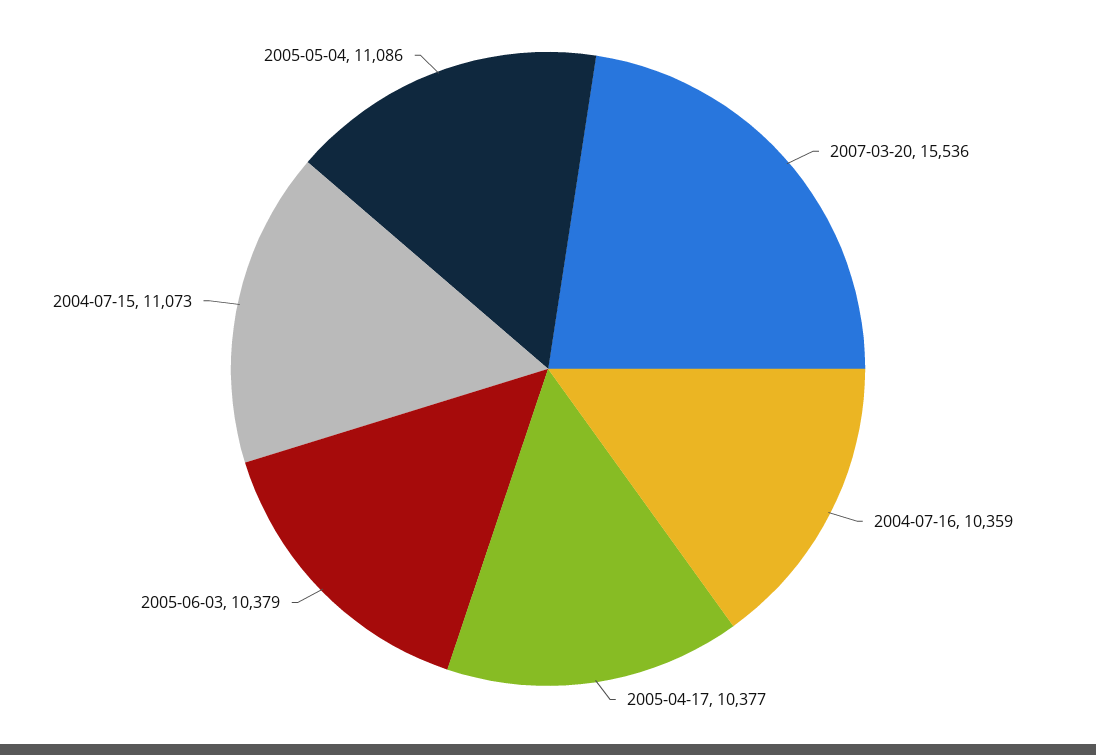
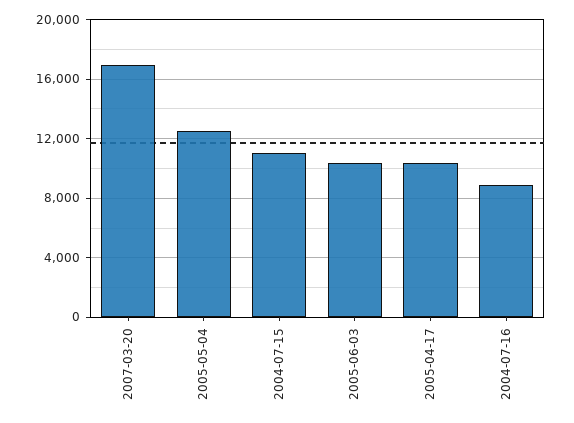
2007-03-20: 15536 -> 17000
2004-07-16: 10359 -> 9000
2005-05-04: 11086 -> 12500

